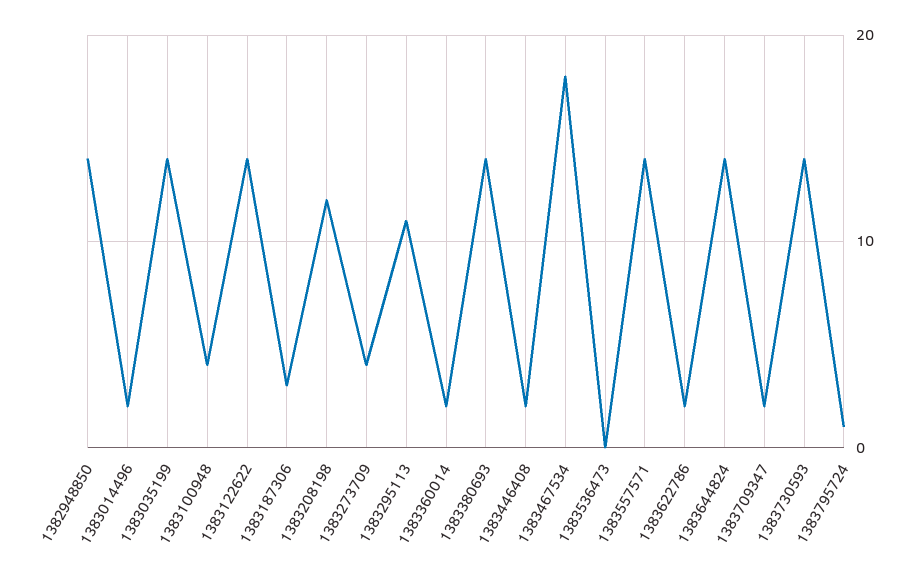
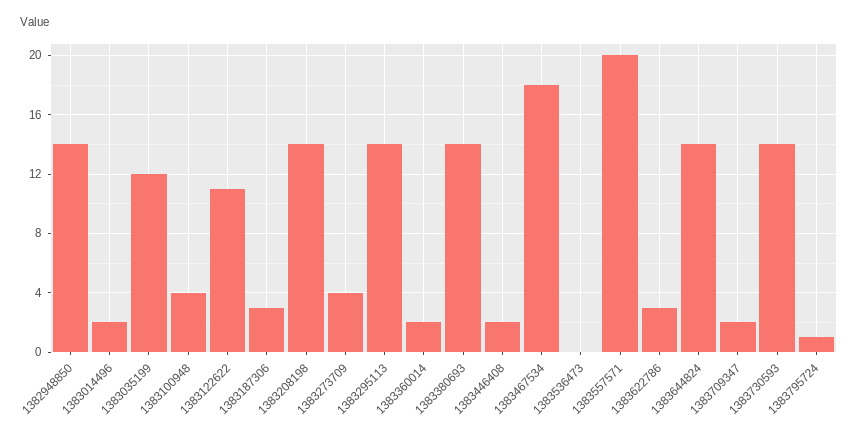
1383035199: 14 -> 12
1383122622: 14 -> 11
1383208198: 12 -> 14
1383295113: 11 -> 14
1383557571: 14 -> 20
1383622786: 2 -> 3

